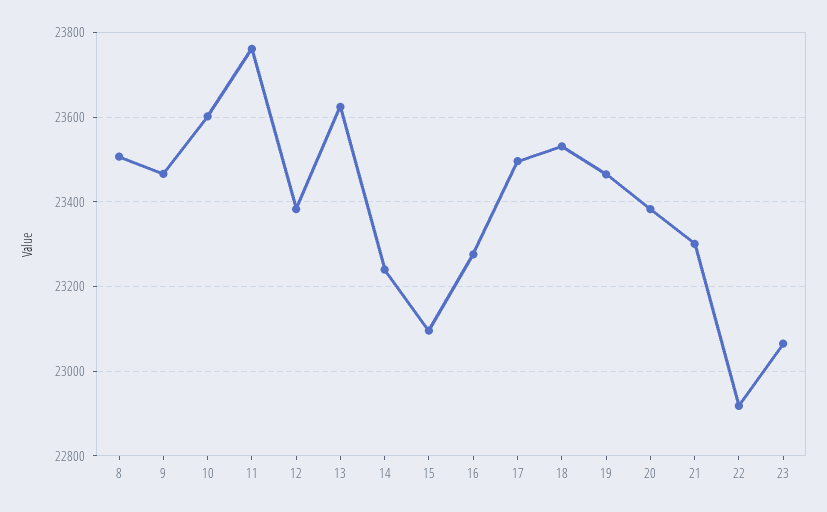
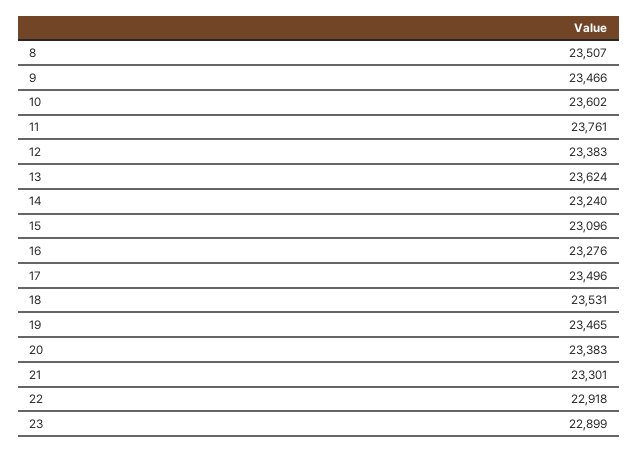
23: 23060 -> 22899

